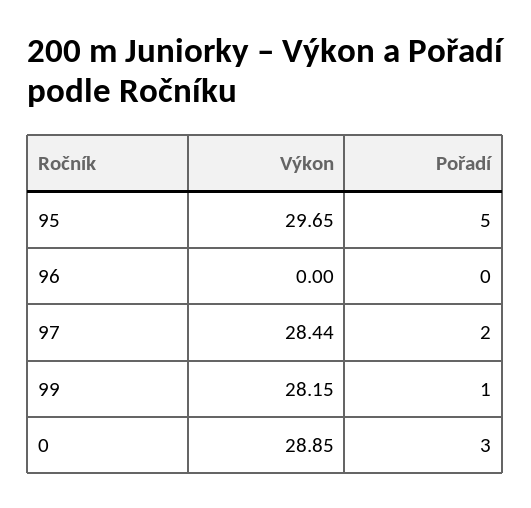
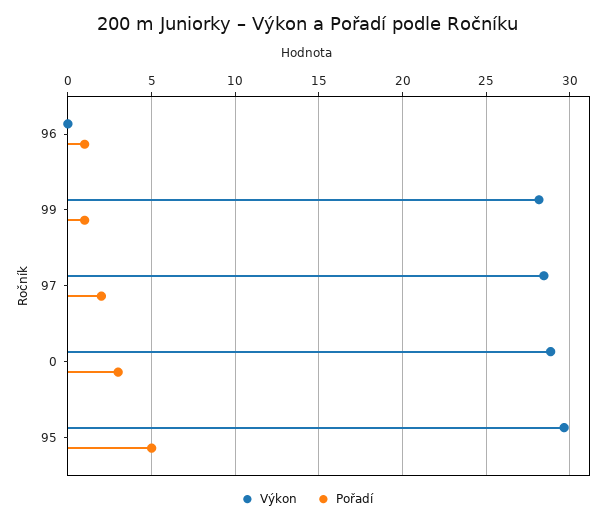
Pořadí, 96: 0 -> 1

